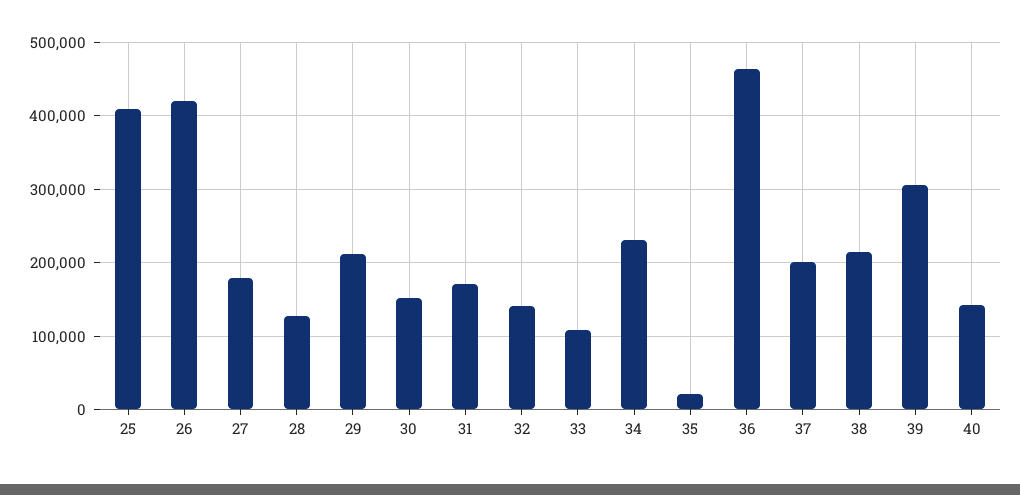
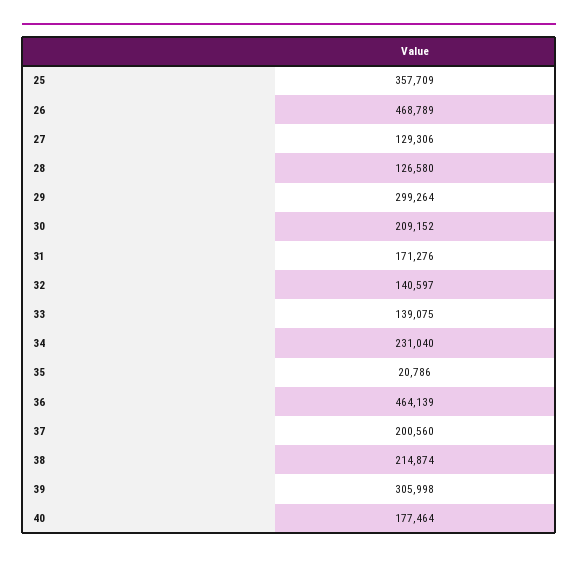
25: 410000 -> 357709
26: 420000 -> 468789
27: 180000 -> 129306
29: 210000 -> 299264
30: 150000 -> 209152
33: 110000 -> 139075
40: 140000 -> 177464

